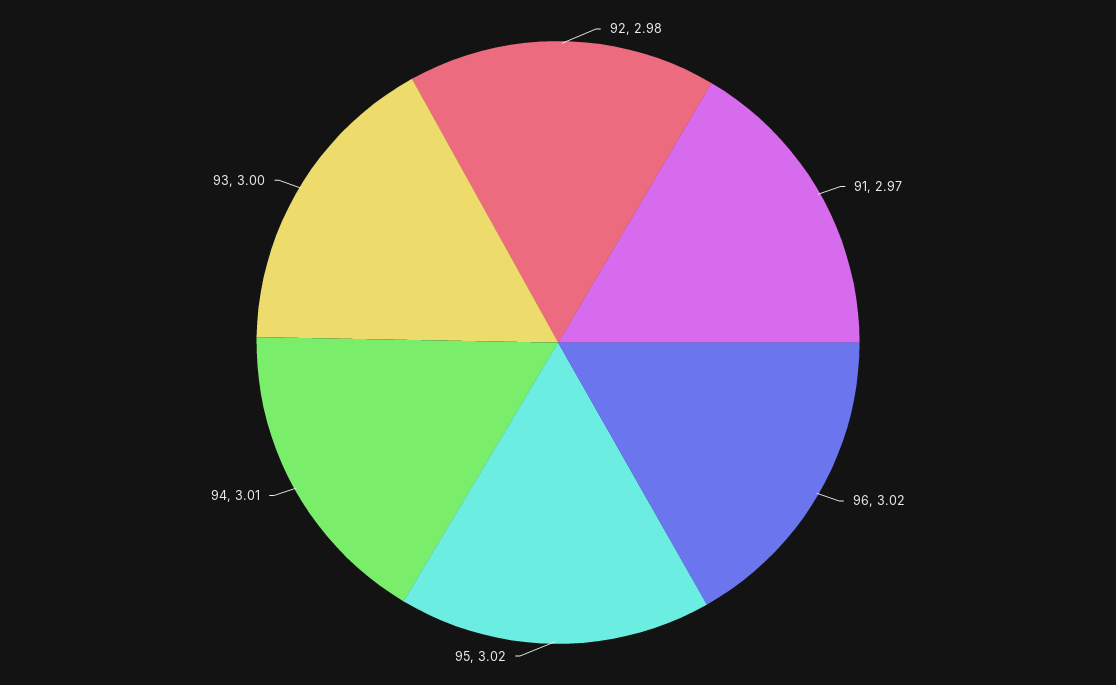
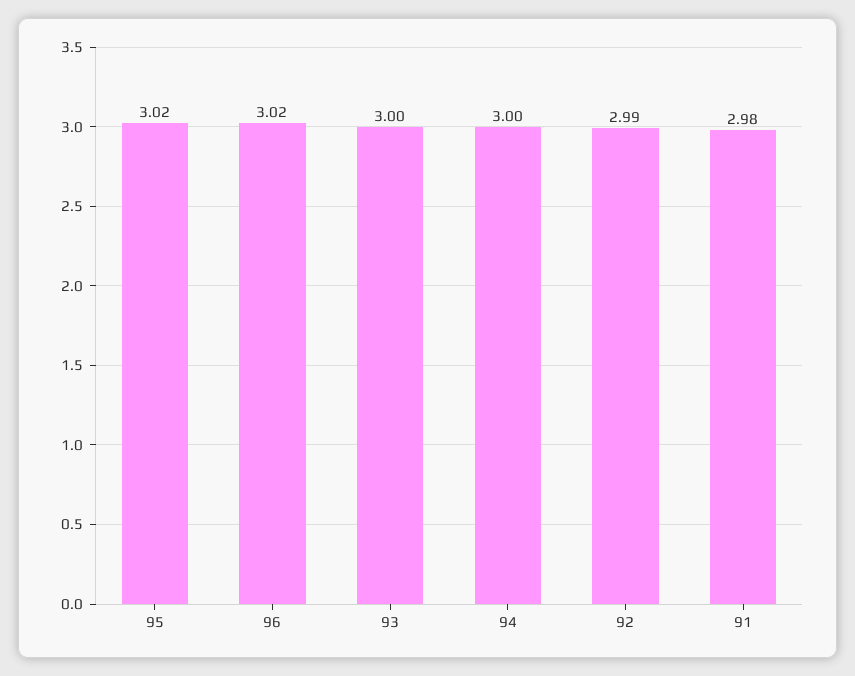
92: 2.98 -> 2.99
91: 2.97 -> 2.98
94: 3.01 -> 3

